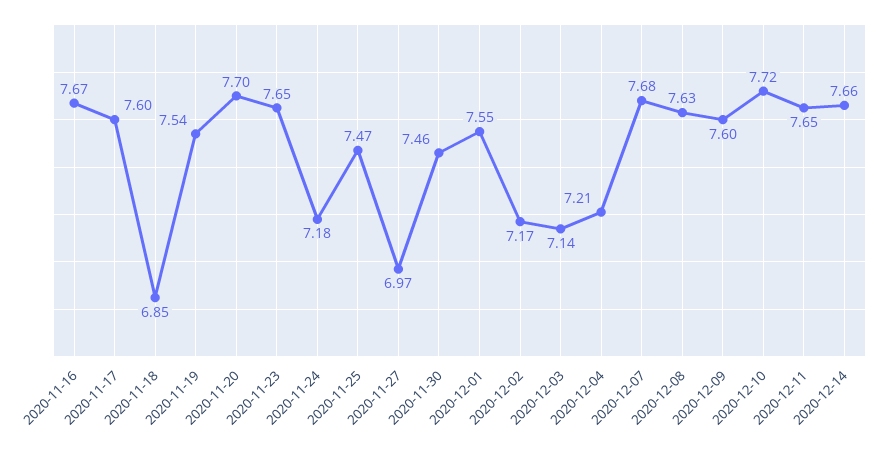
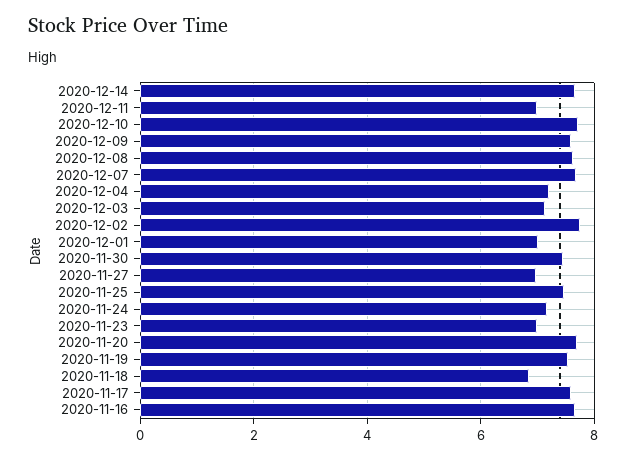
2020-11-23: 7.65 -> 7
2020-12-01: 7.55 -> 7
2020-12-02: 7.17 -> 7.8
2020-12-11: 7.65 -> 7

